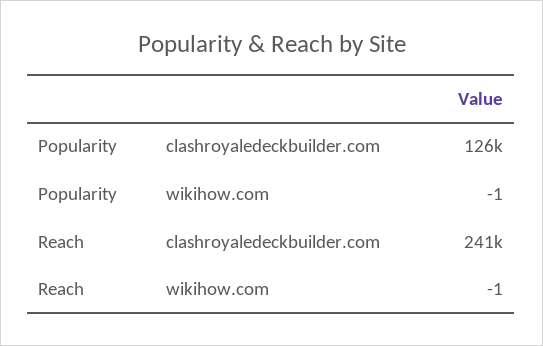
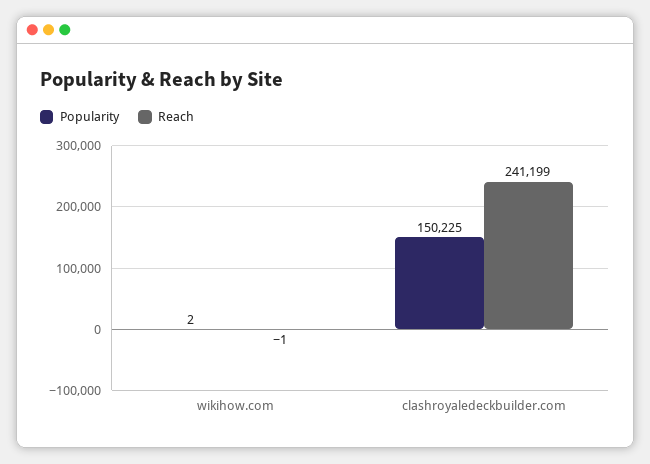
Popularity, clashroyaledeckbuilder.com: 126000 -> 150225
Popularity, wikihow.com: -1 -> 2

